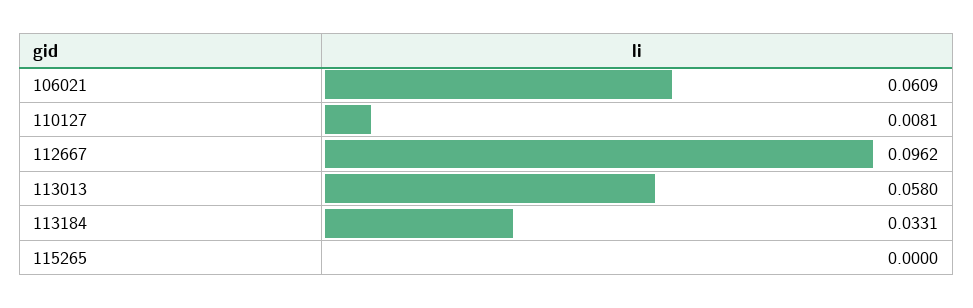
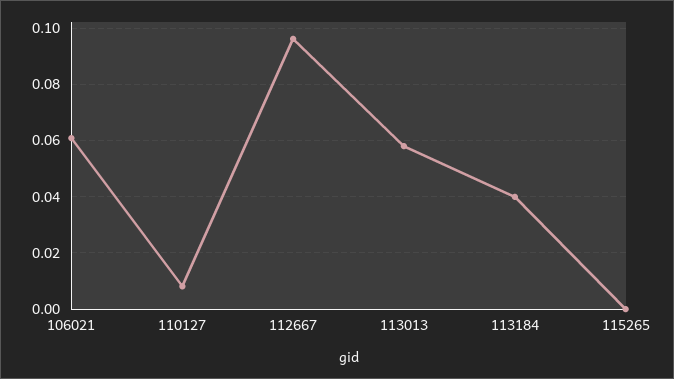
113184: 0.0331 -> 0.04

